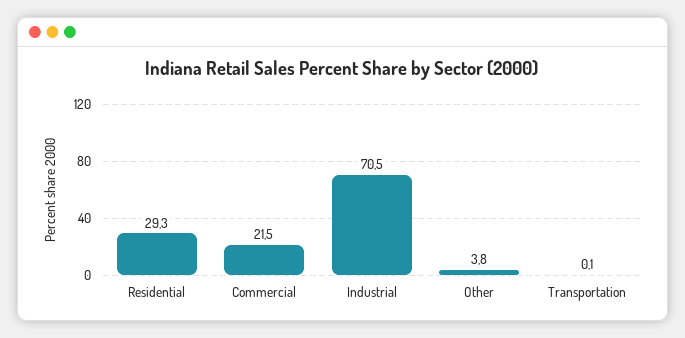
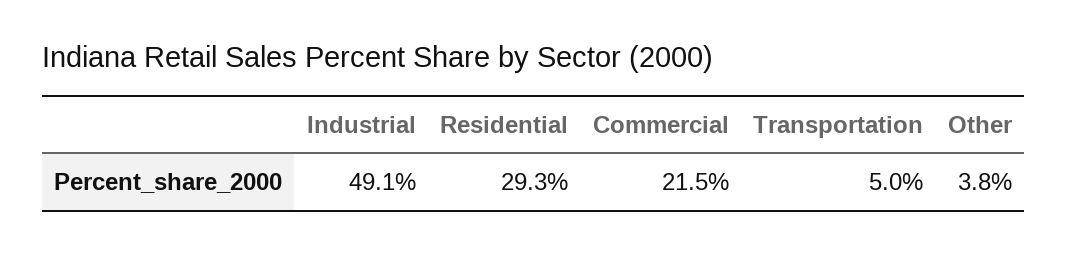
Industrial: 70.5 -> 49.1
Transportation: 0.1 -> 5

